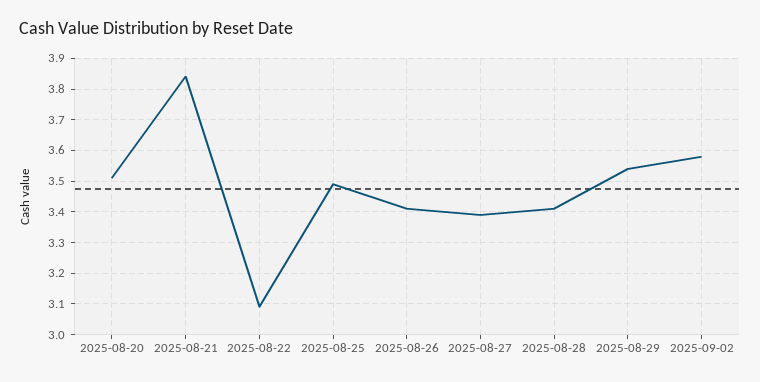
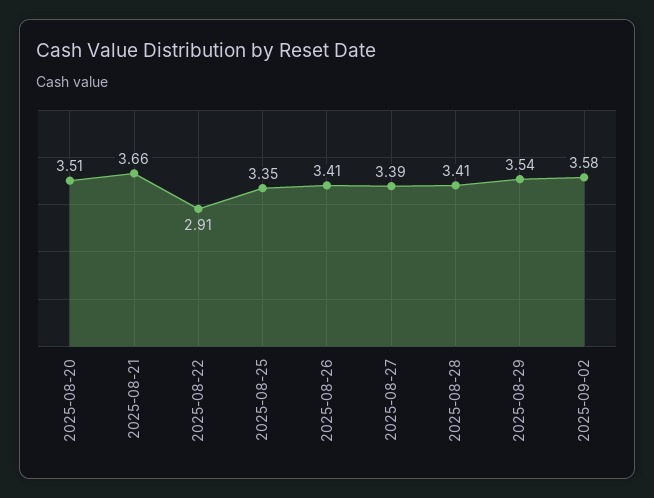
2025-08-21: 3.85 -> 3.66
2025-08-22: 3.1 -> 2.91
2025-08-25: 3.5 -> 3.35

